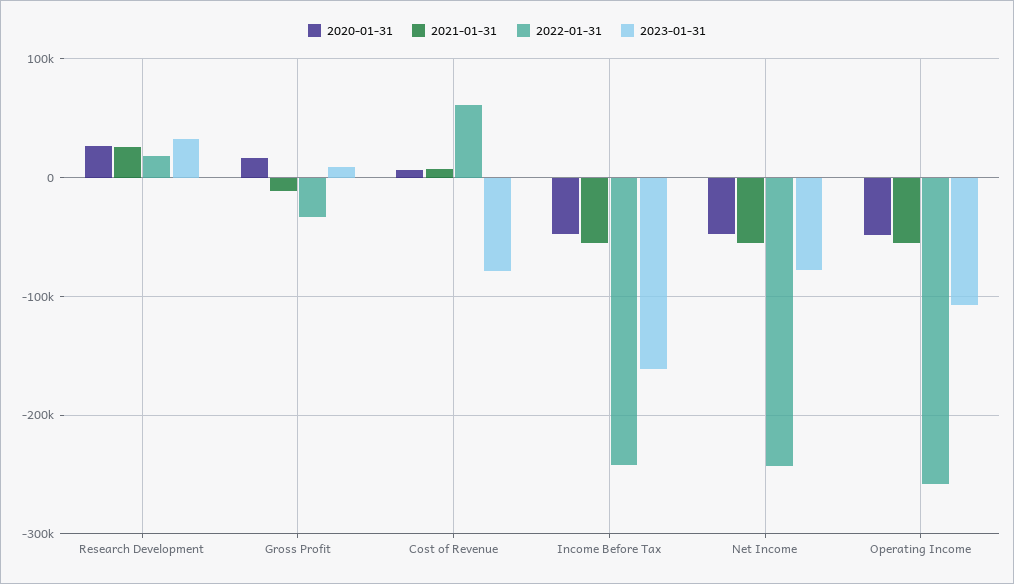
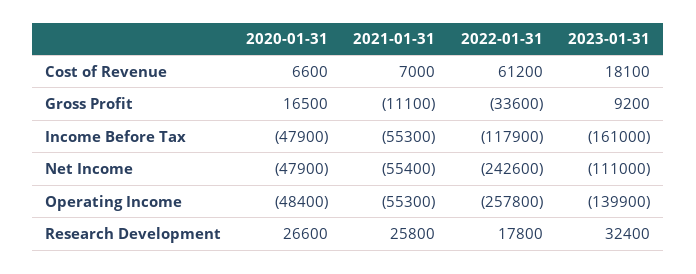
2023-01-31, Cost of Revenue: -80000 -> 18100
2022-01-31, Income Before Tax: -240000 -> -117900
2023-01-31, Net Income: -80000 -> -111000
2023-01-31, Operating Income: -110000 -> -139900

